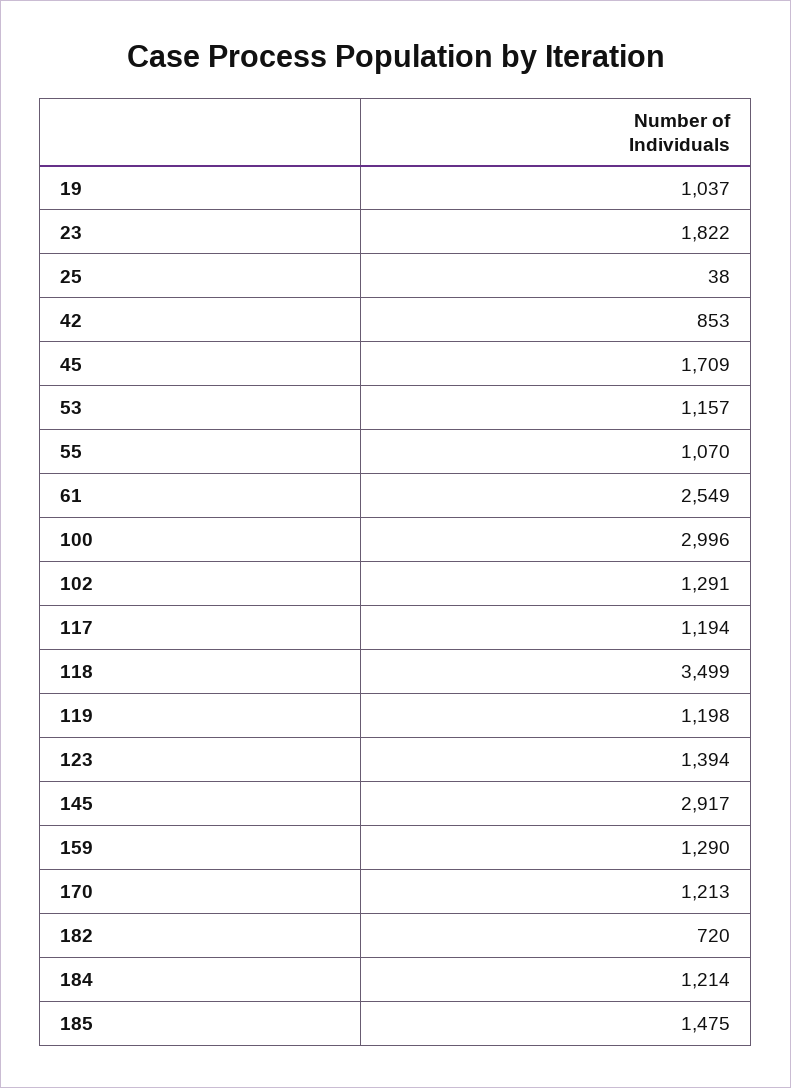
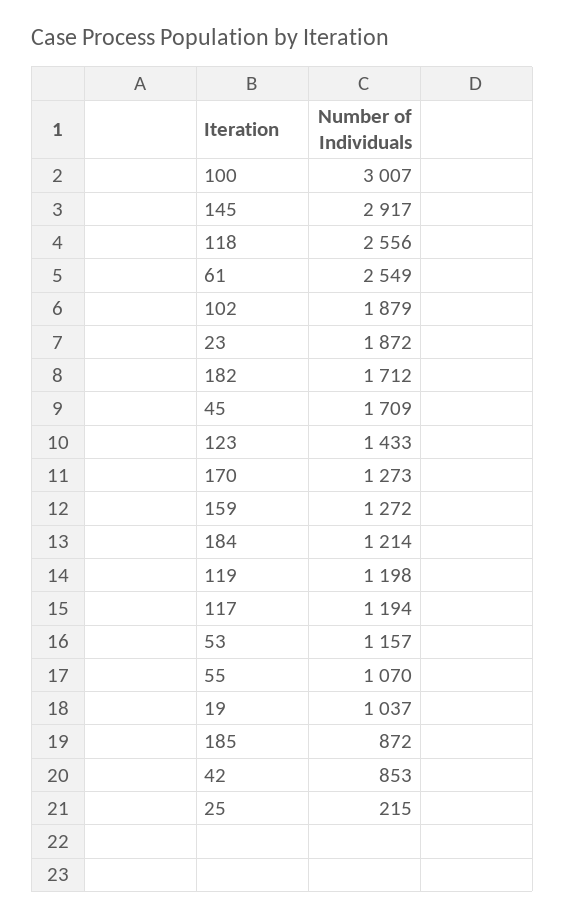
23: 1822 -> 1872
25: 38 -> 215
100: 2996 -> 3007
102: 1291 -> 1879
118: 3499 -> 2556
123: 1394 -> 1433
159: 1290 -> 1272
170: 1213 -> 1273
182: 720 -> 1712
185: 1475 -> 872

